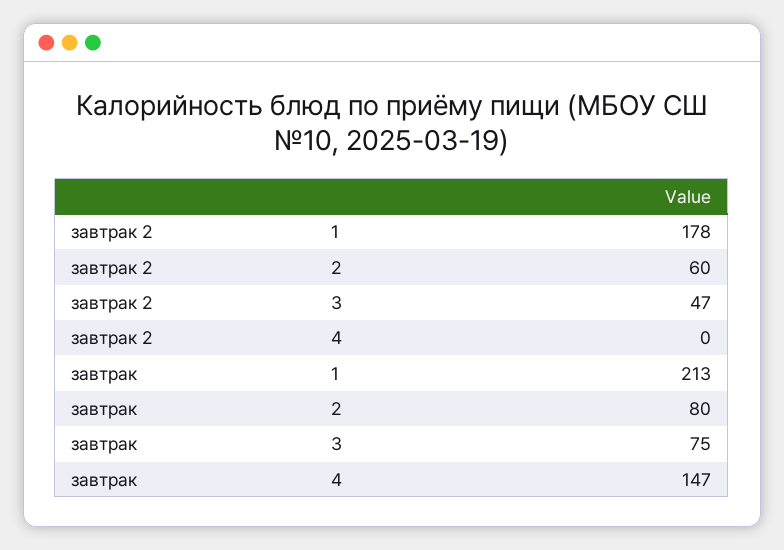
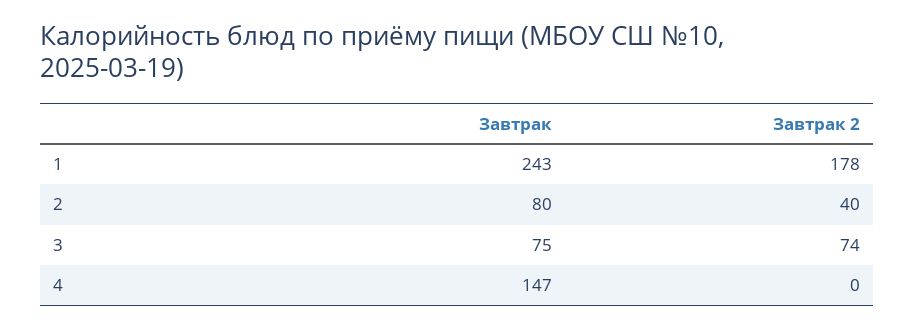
завтрак 2, 2: 60 -> 40
завтрак 2, 3: 47 -> 74
завтрак, 1: 213 -> 243

